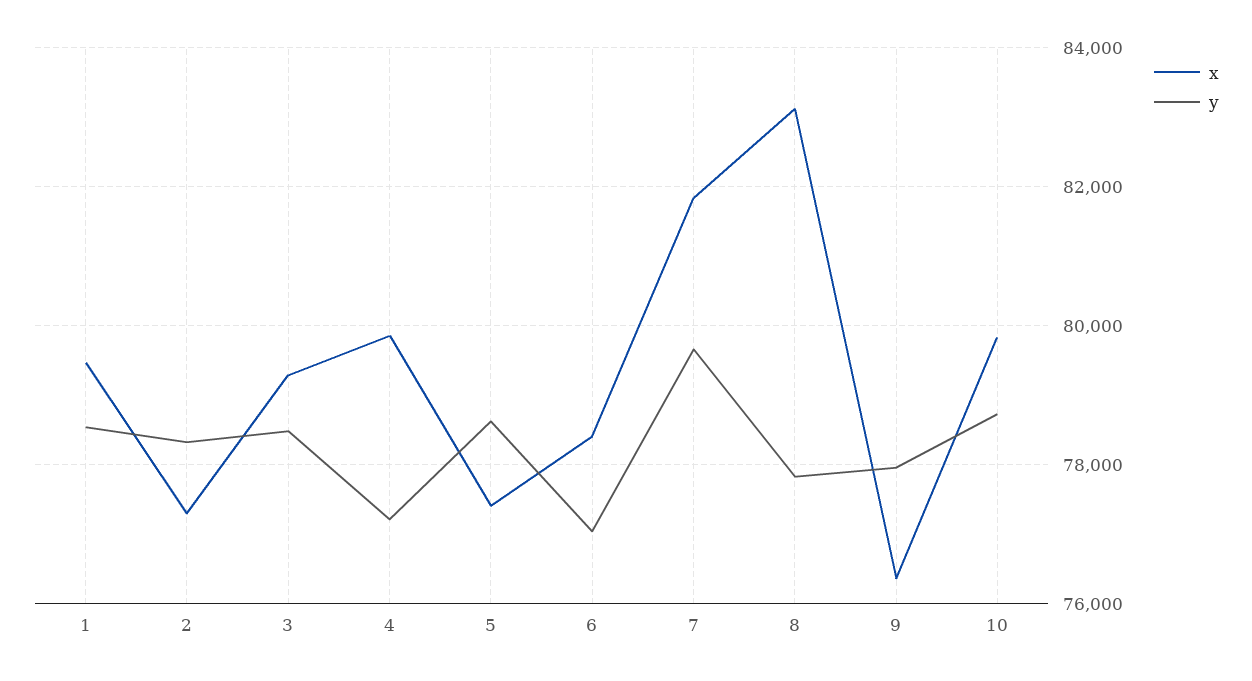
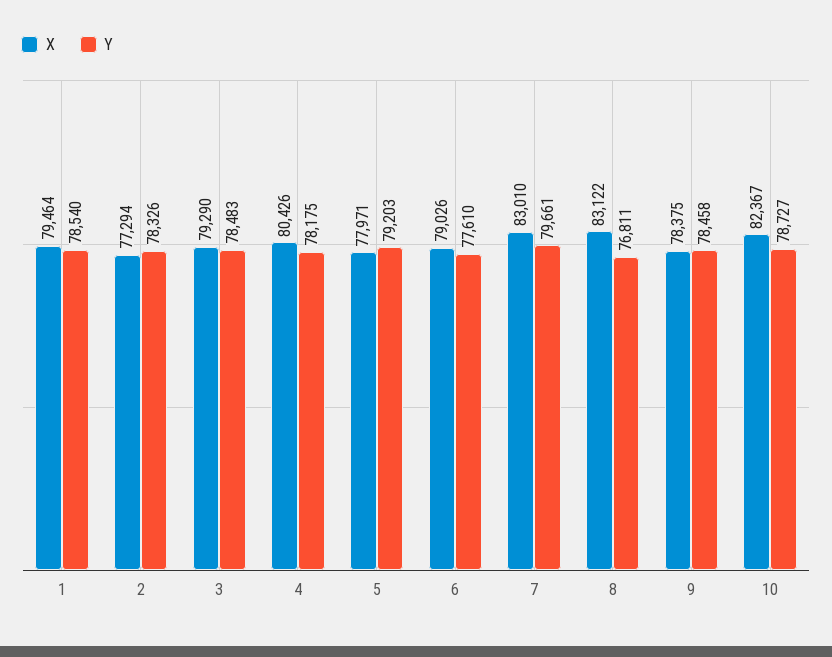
x, 4: 79800 -> 80426
y, 4: 77200 -> 78175
x, 5: 77400 -> 77971
y, 5: 78600 -> 79203
x, 6: 78400 -> 79026
y, 6: 77000 -> 77610
x, 7: 81800 -> 83010
y, 8: 77800 -> 76811
x, 9: 76400 -> 78375
y, 9: 78000 -> 78458
x, 10: 79800 -> 82367

